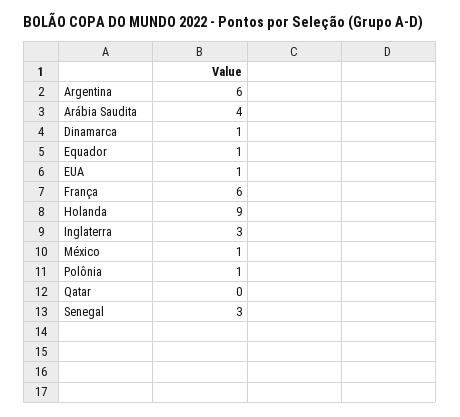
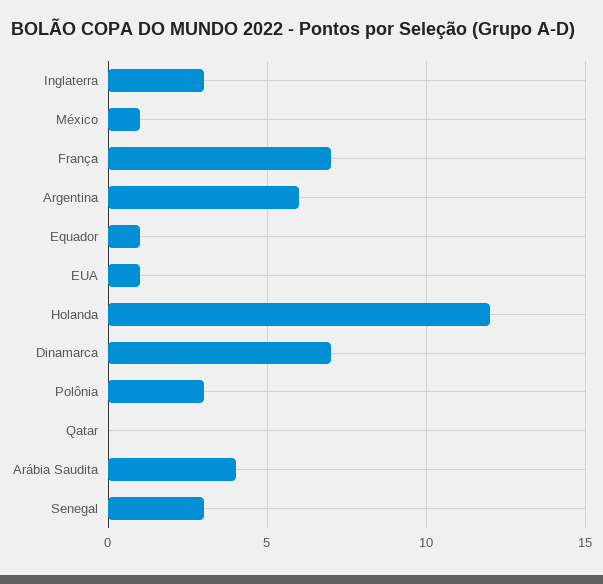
Dinamarca: 1 -> 7
França: 6 -> 7
Holanda: 9 -> 12
Polônia: 1 -> 3

